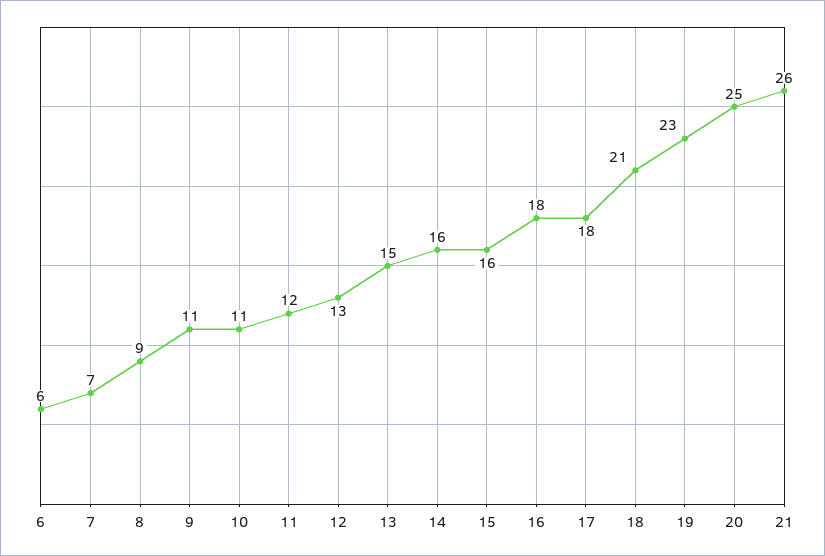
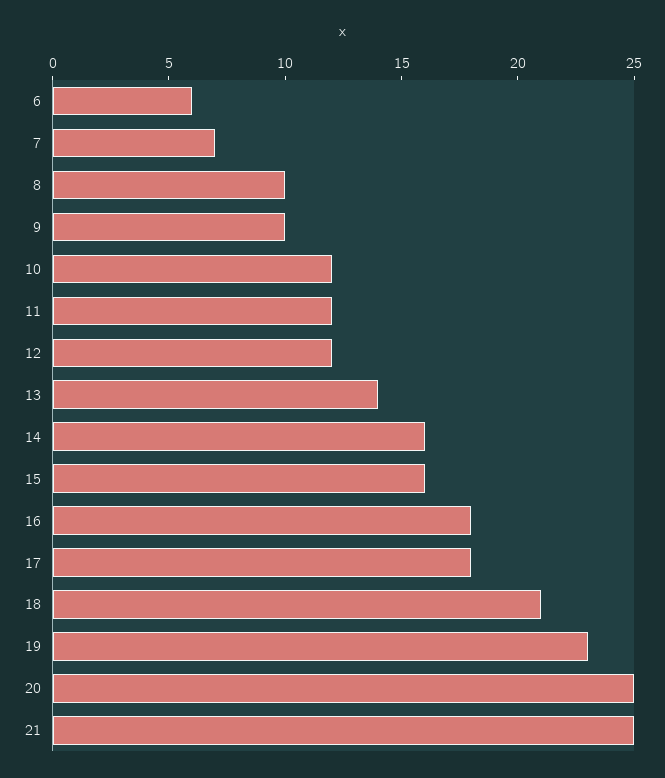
8: 9 -> 10
9: 11 -> 10
10: 11 -> 12
12: 13 -> 12
13: 15 -> 14
21: 26 -> 25

